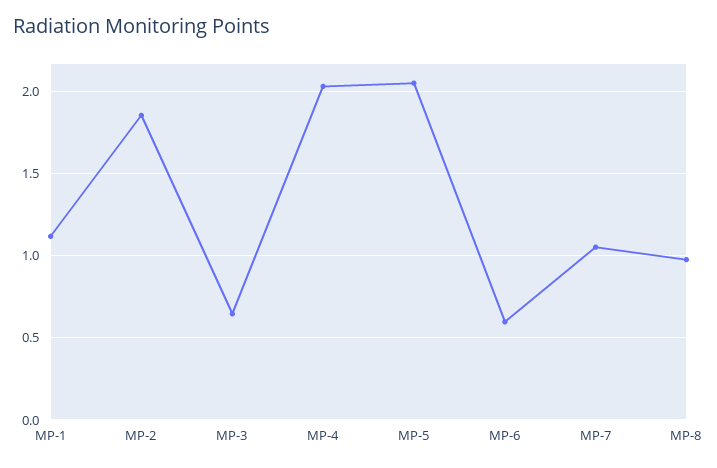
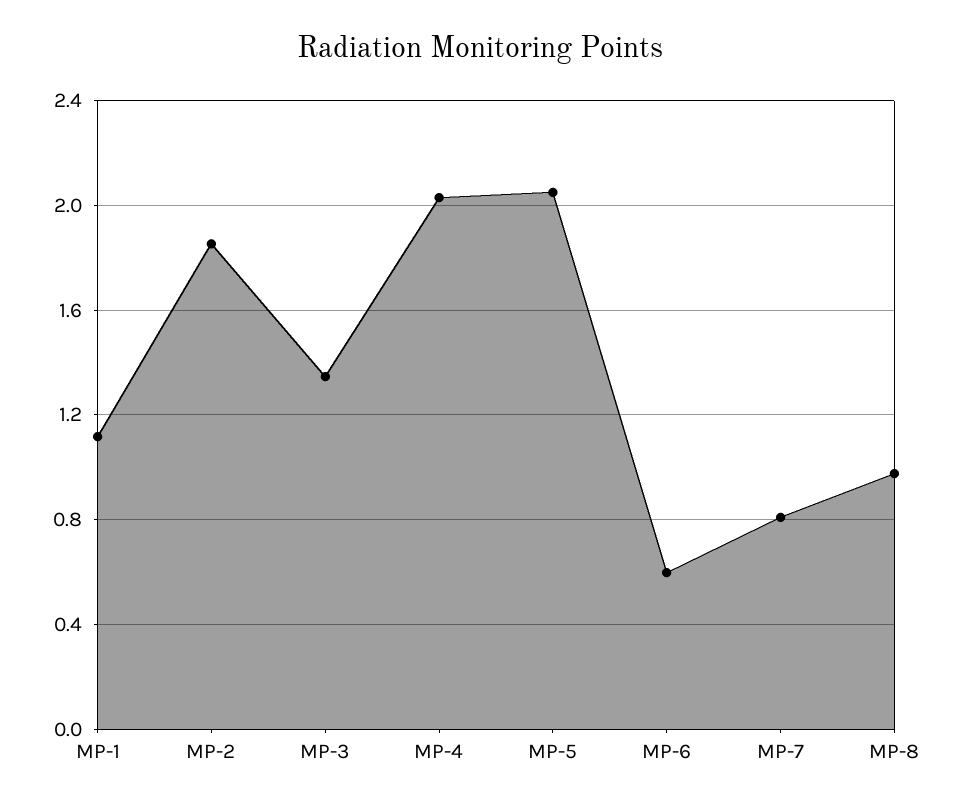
MP-3: 0.65 -> 1.35
MP-7: 1.05 -> 0.8

